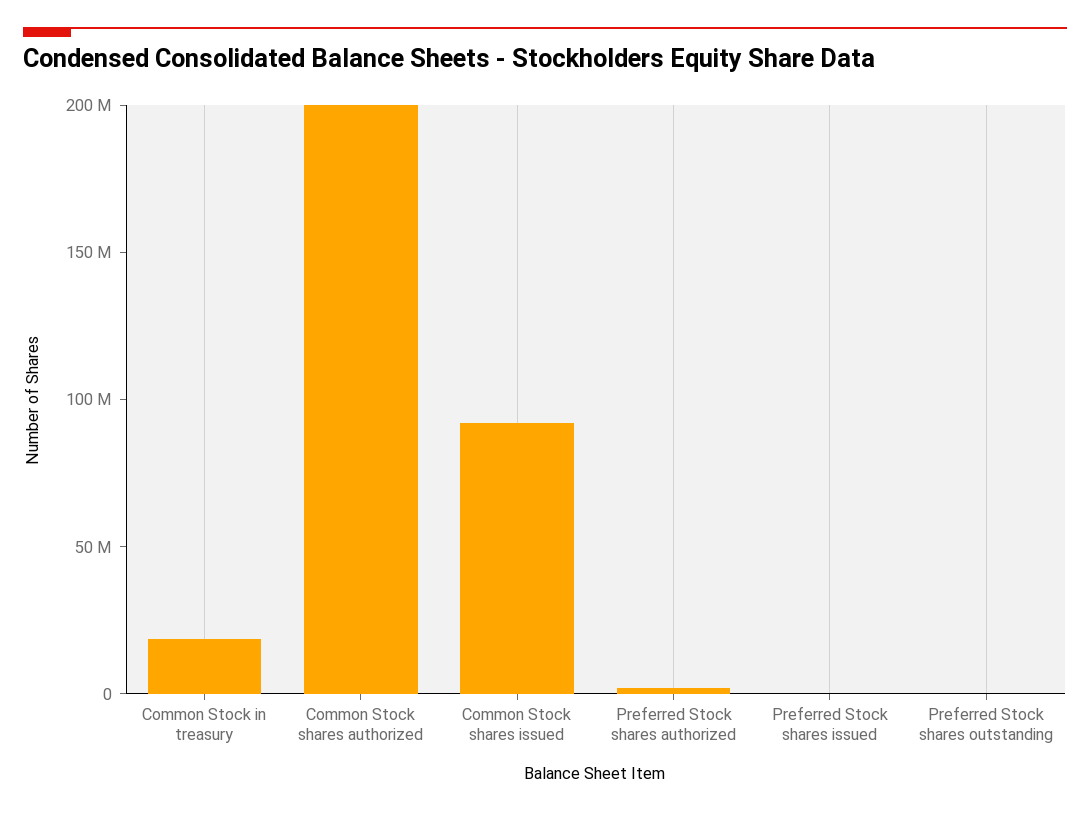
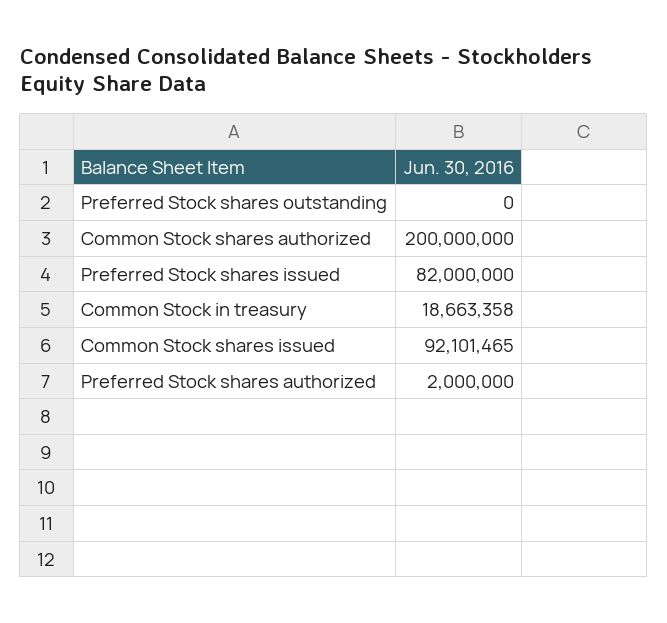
Preferred Stock shares issued: 0 -> 82000000

